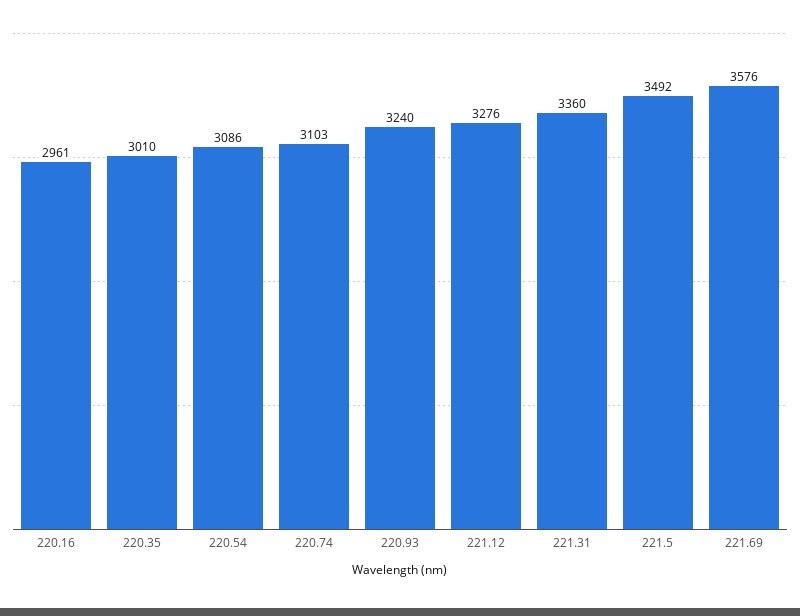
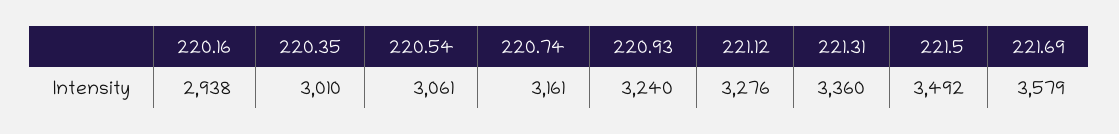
220.16: 2961 -> 2938
220.54: 3086 -> 3061
220.74: 3103 -> 3161
221.69: 3576 -> 3579

